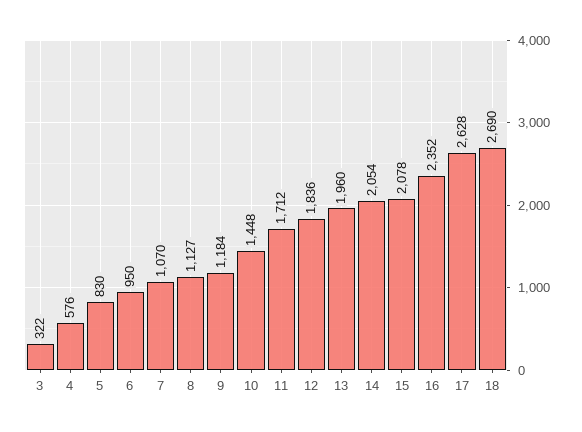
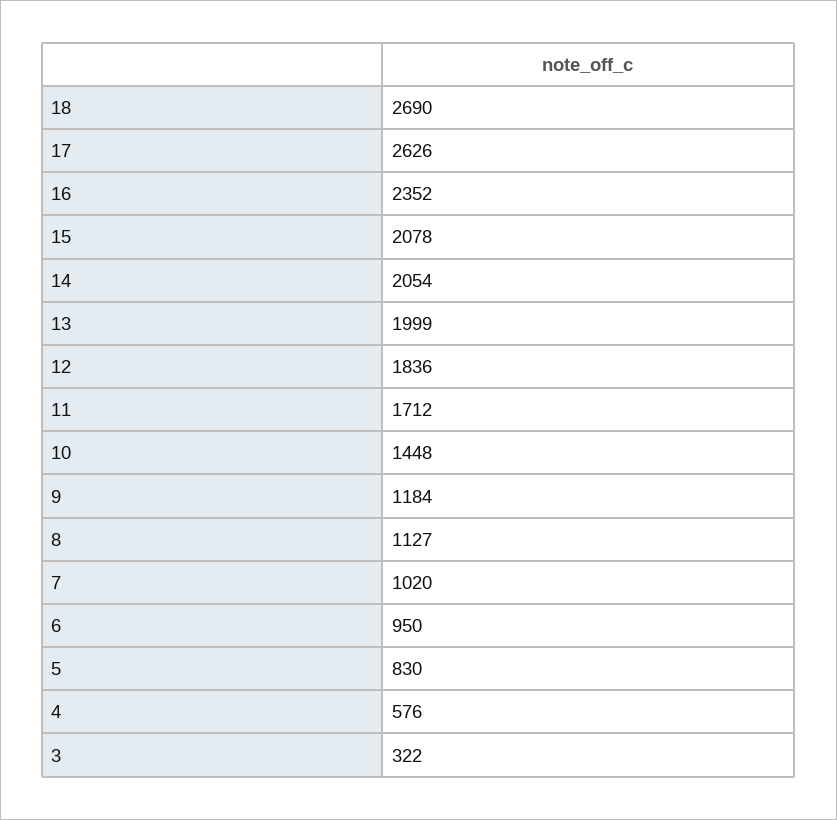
7: 1070 -> 1020
13: 1960 -> 1999
17: 2628 -> 2626

